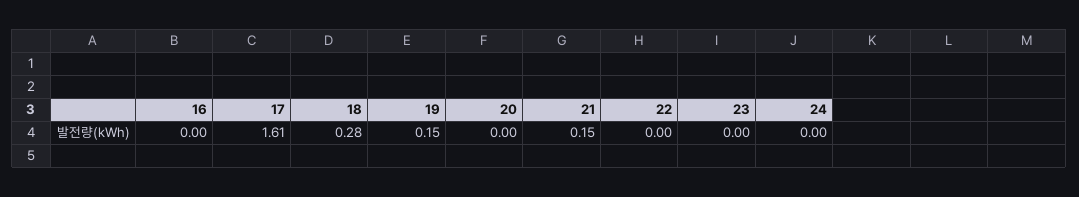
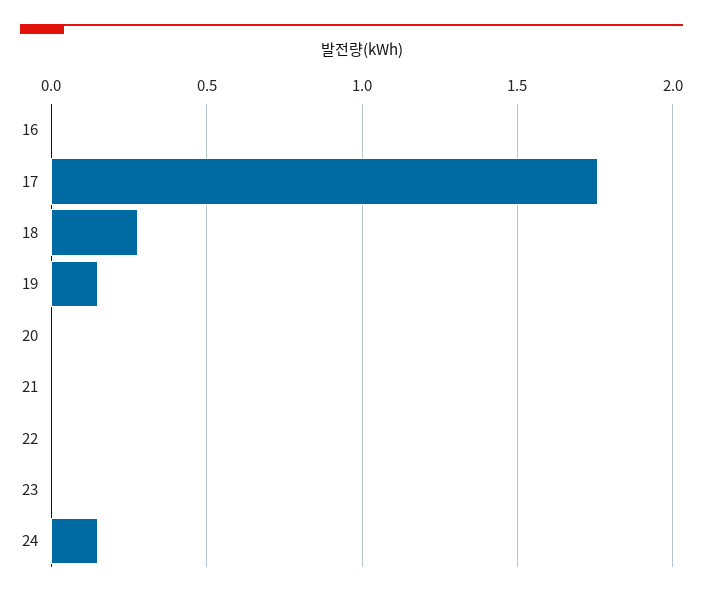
17: 1.61 -> 1.75
21: 0.15 -> 0
24: 0 -> 0.15

